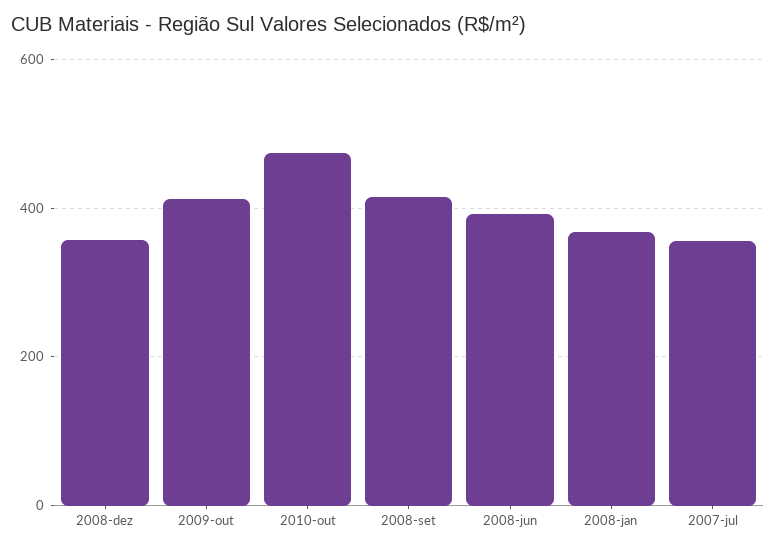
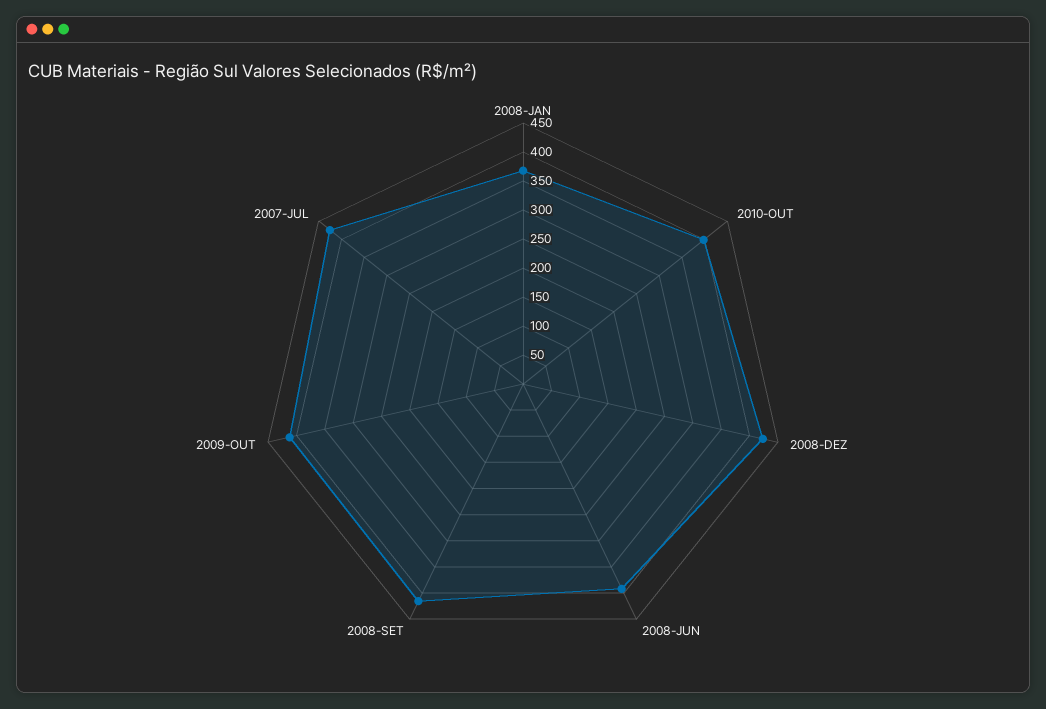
2008-dez: 360 -> 425
2010-out: 480 -> 400
2007-jul: 360 -> 425

